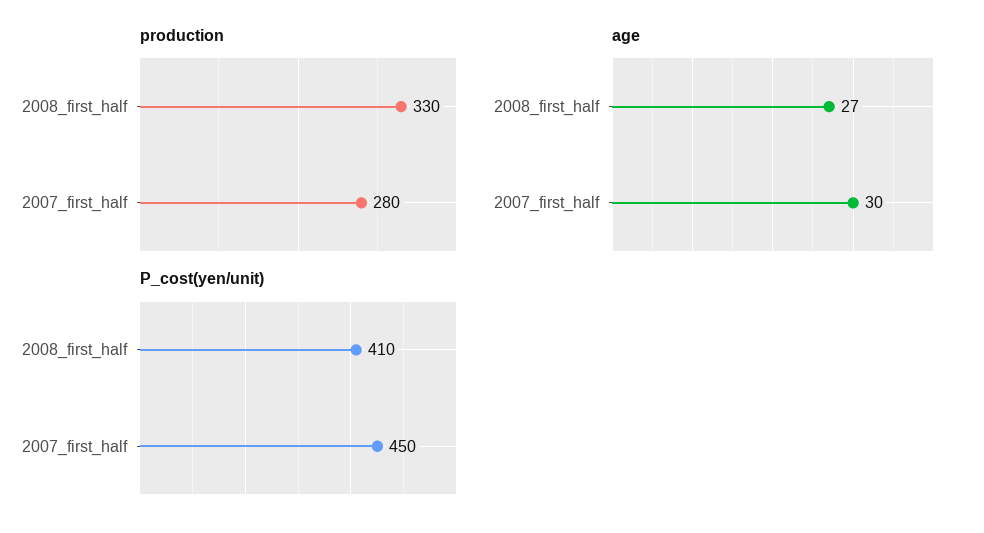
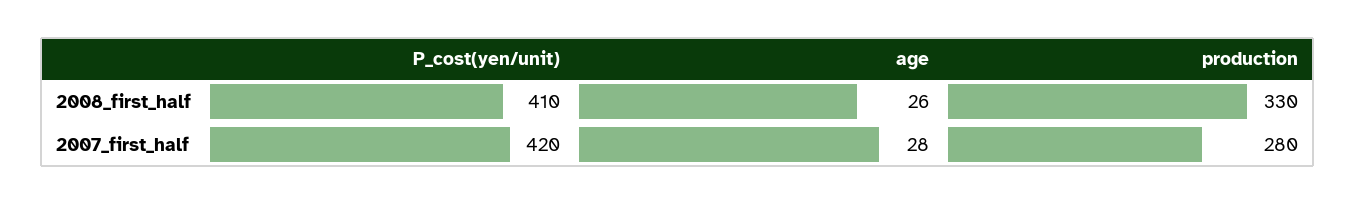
age, 2008_first_half: 27 -> 26
age, 2007_first_half: 30 -> 28
P_cost(yen/unit), 2007_first_half: 450 -> 420

